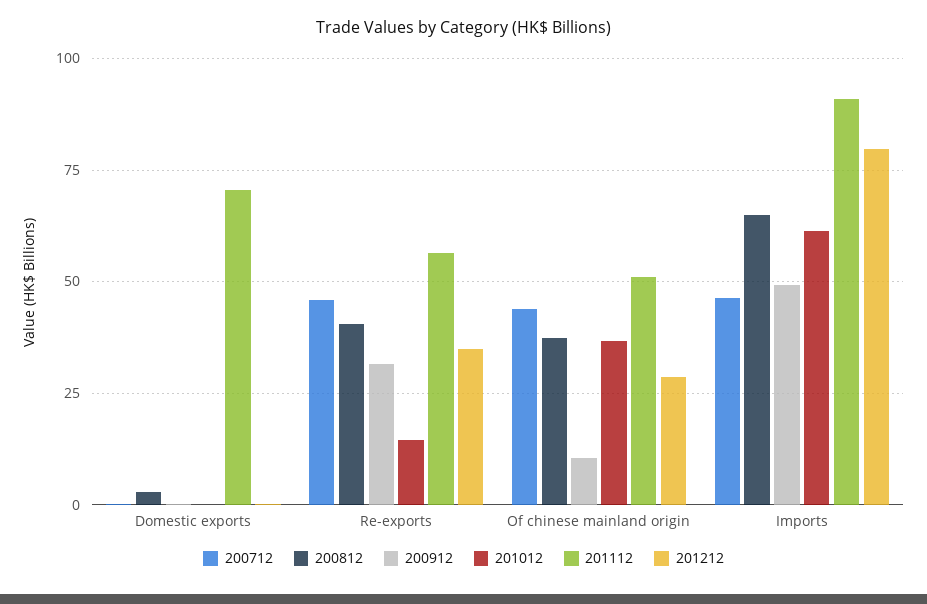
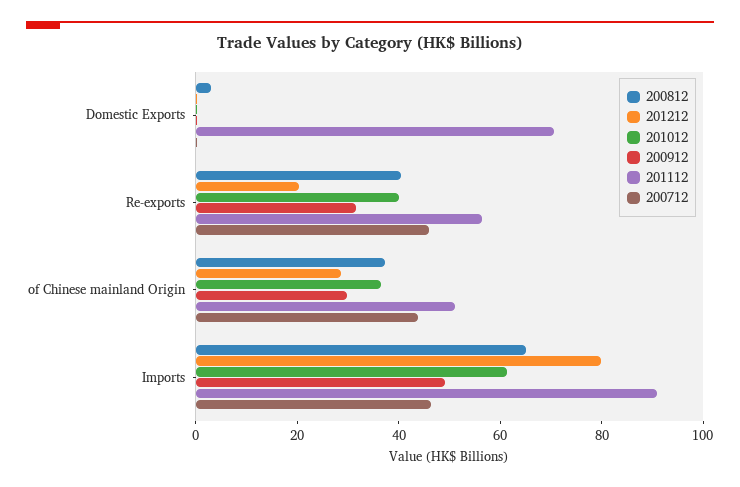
201012, Re-exports: 15 -> 40
201212, Re-exports: 35 -> 20
200912, Of chinese mainland origin: 10 -> 30

